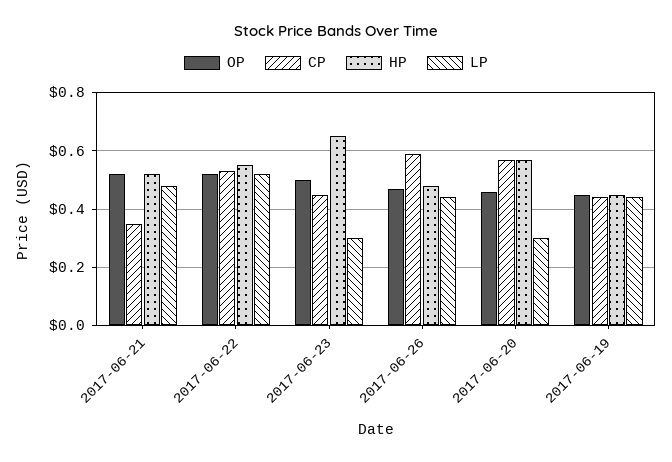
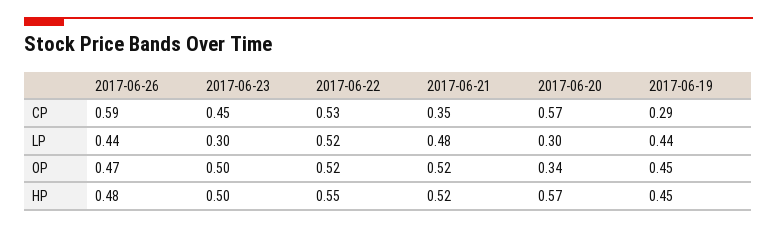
HP, 2017-06-23: 0.65 -> 0.5
OP, 2017-06-20: 0.45 -> 0.34
CP, 2017-06-19: 0.45 -> 0.29

